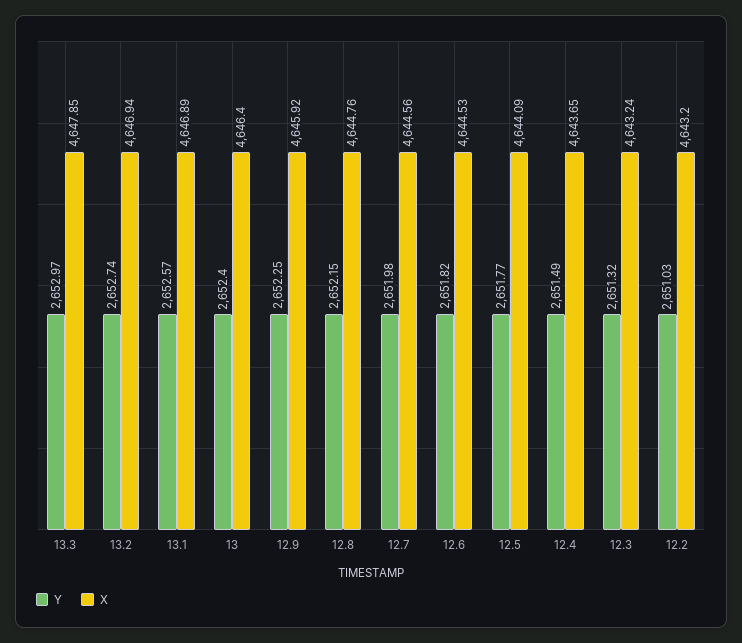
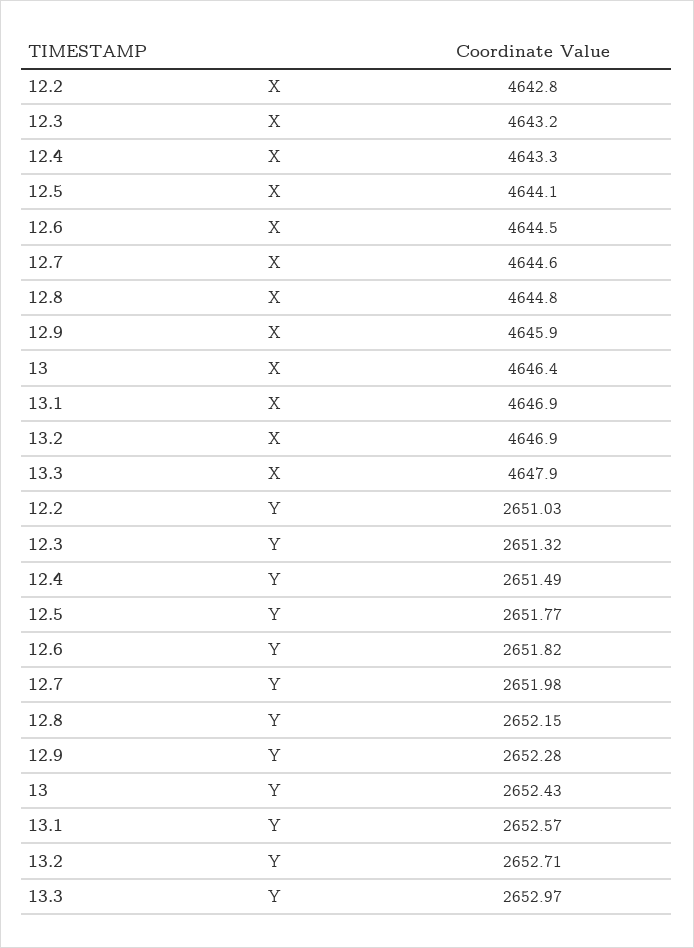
Y, 13.2: 2652.74 -> 2652.71
Y, 13: 2652.4 -> 2652.43
Y, 12.9: 2652.25 -> 2652.28
X, 12.4: 4643.65 -> 4643.3
X, 12.2: 4643.2 -> 4642.8

